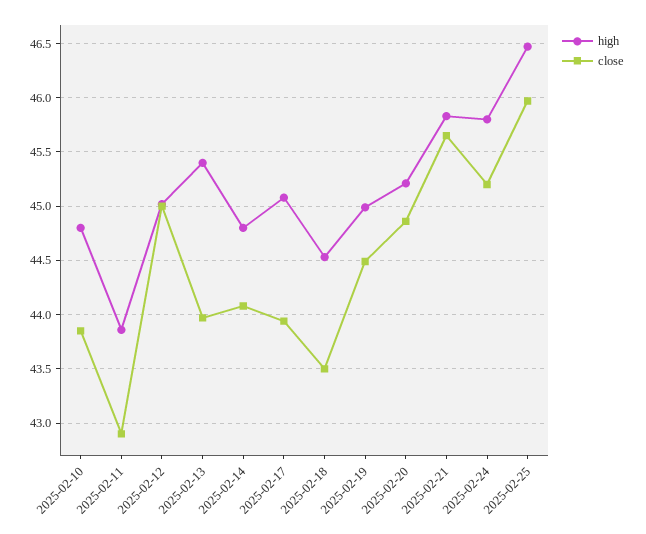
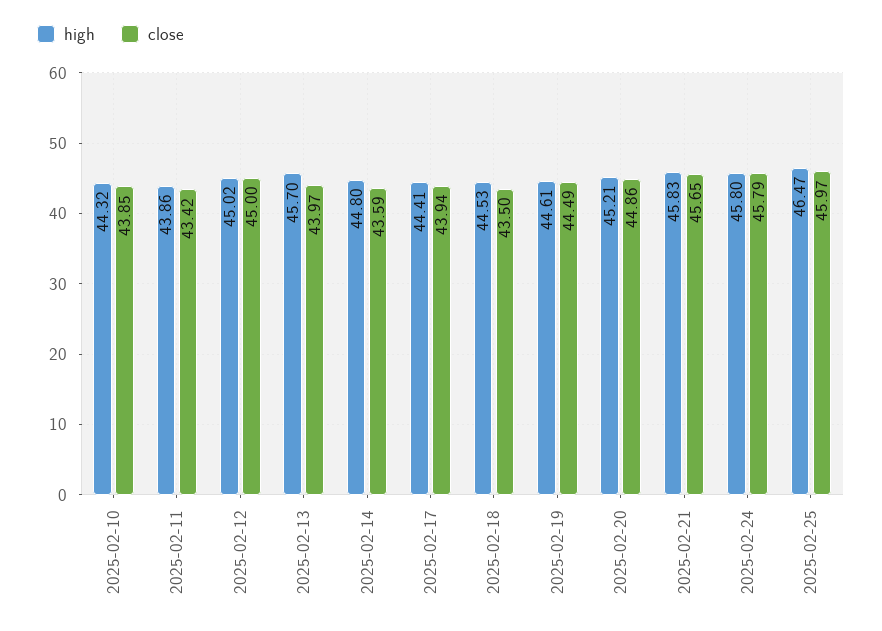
high, 2025-02-10: 44.8 -> 44.32
close, 2025-02-11: 42.9 -> 43.42
high, 2025-02-13: 45.4 -> 45.7
close, 2025-02-14: 44.1 -> 43.59
high, 2025-02-17: 45.1 -> 44.41
high, 2025-02-19: 45 -> 44.61
close, 2025-02-24: 45.2 -> 45.79

